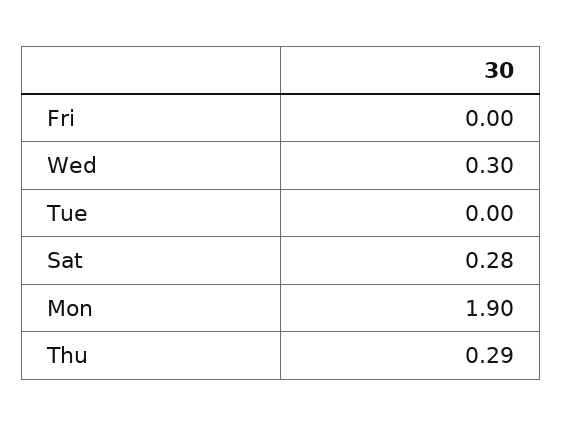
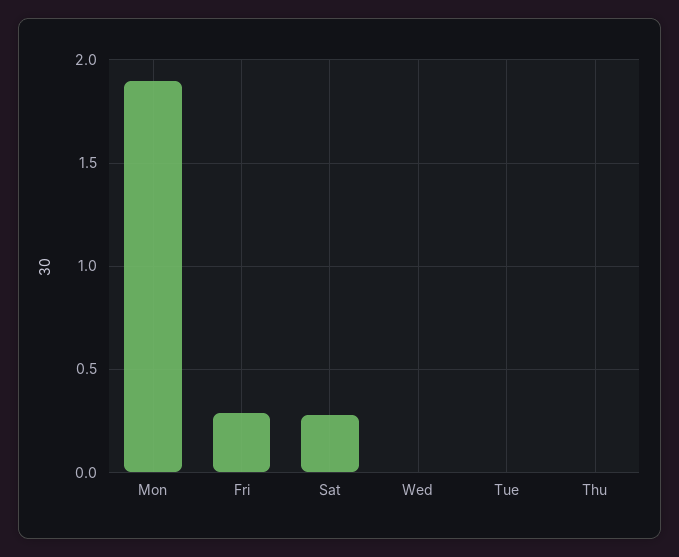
Fri: 0 -> 0.3
Wed: 0.3 -> 0
Thu: 0.29 -> 0

